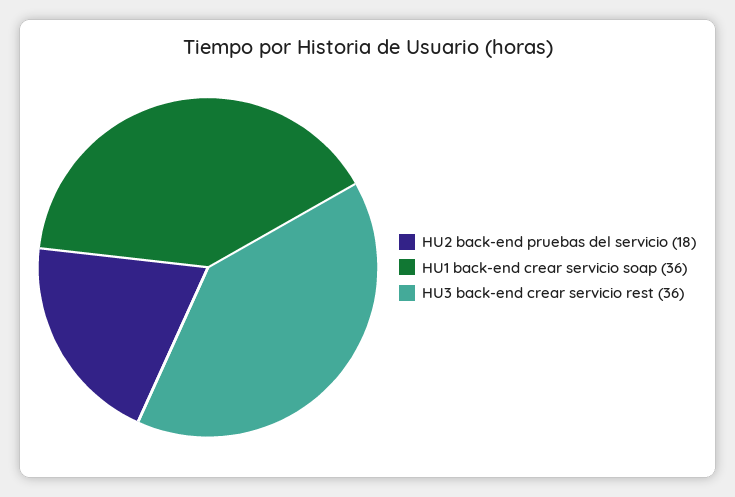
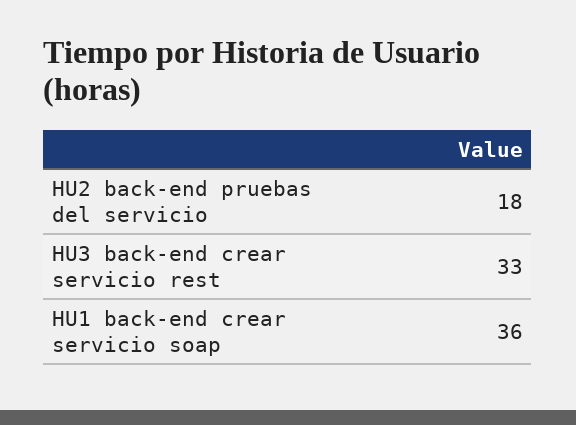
HU3 back-end crear servicio rest: 36 -> 33

